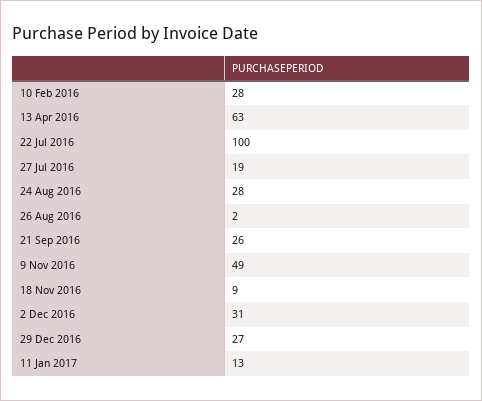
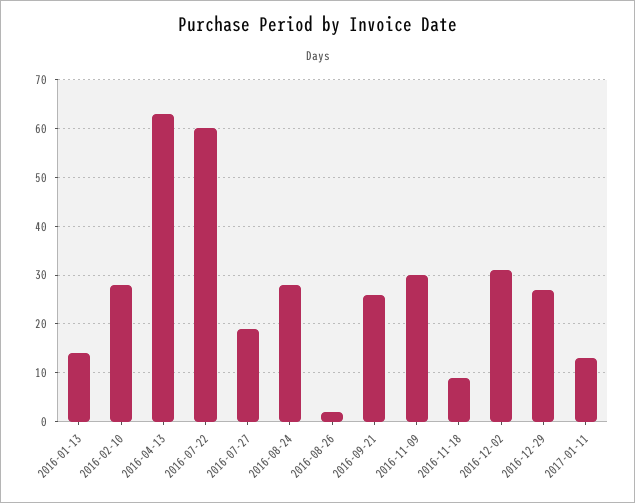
22 Jul 2016: 100 -> 60
9 Nov 2016: 49 -> 30
2016-01-13: none -> 15

